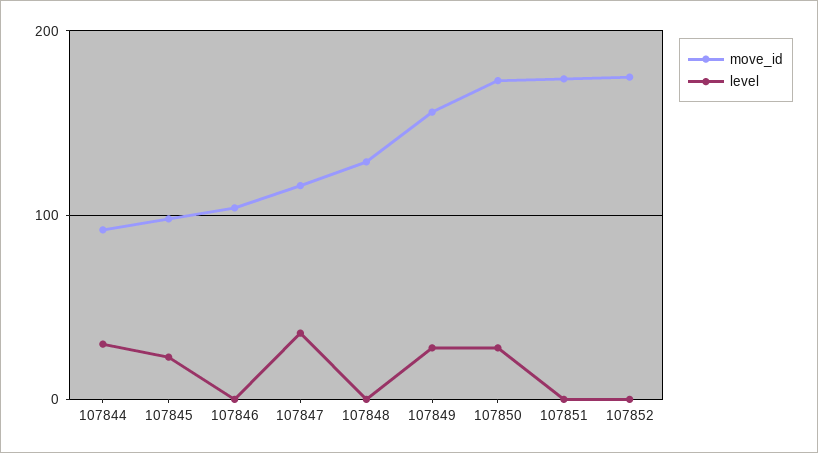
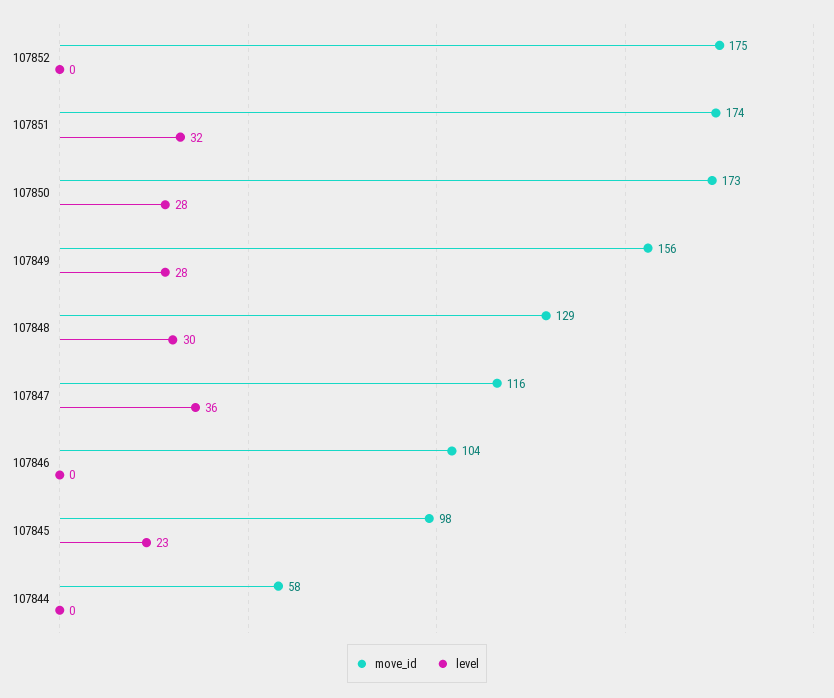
move_id, 107844: 90 -> 58
level, 107844: 30 -> 0
level, 107848: 0 -> 30
level, 107851: 0 -> 32

